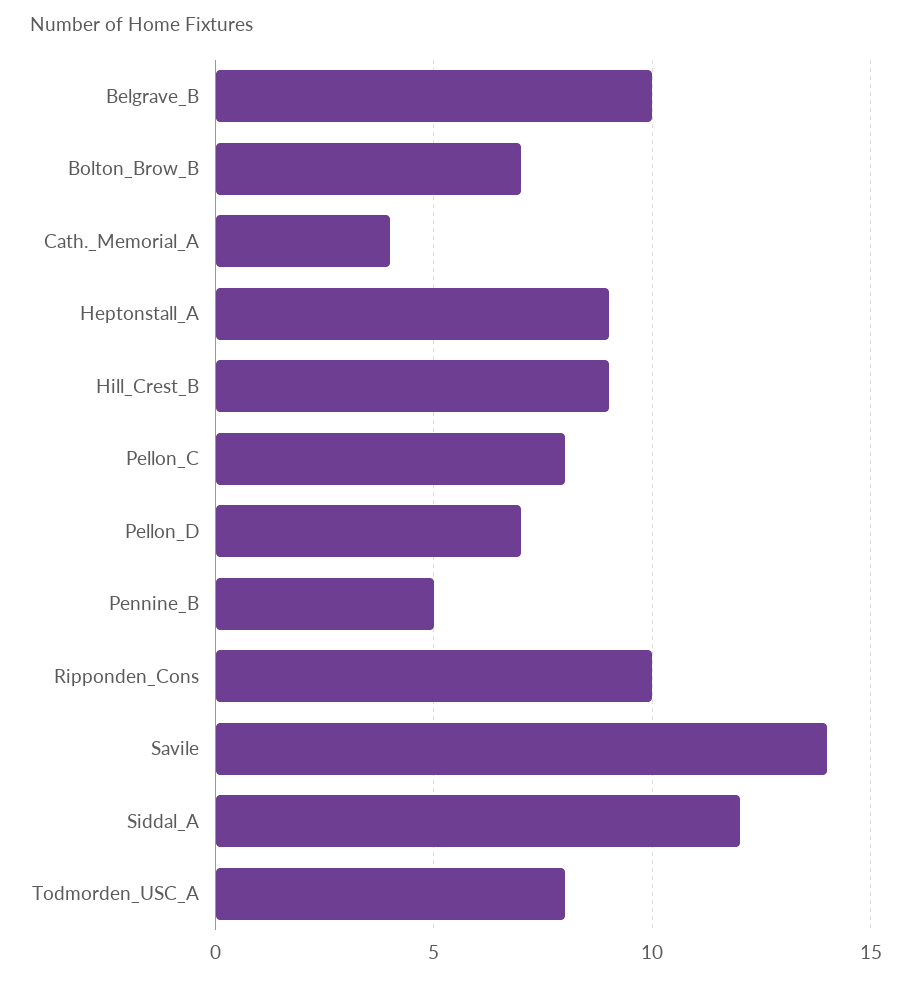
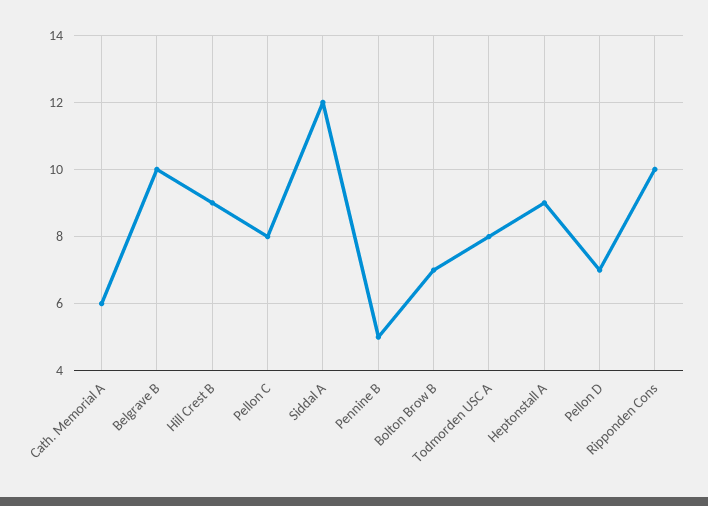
Cath._Memorial_A: 4 -> 6
Savile: 14 -> none

